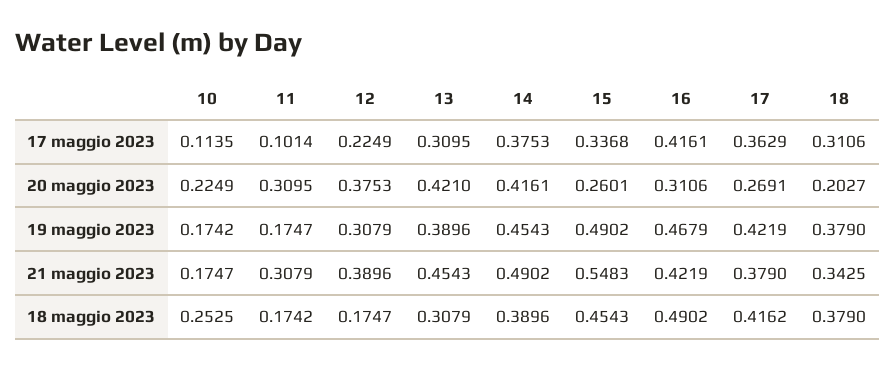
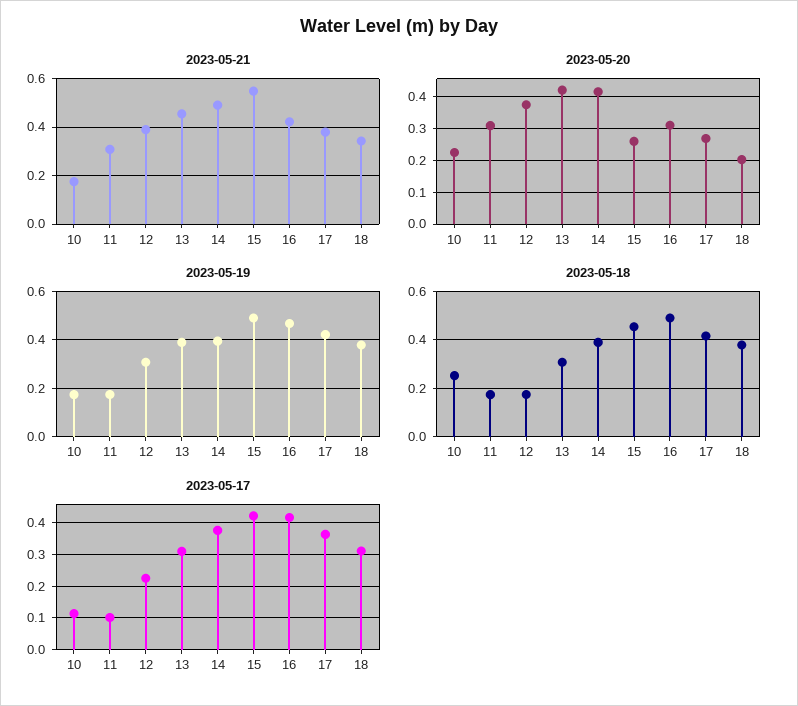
17 maggio 2023, 15: 0.3368 -> 0.42
19 maggio 2023, 14: 0.4543 -> 0.4

